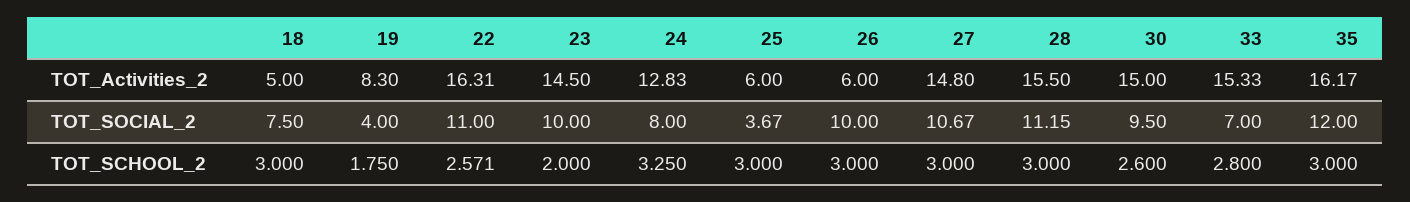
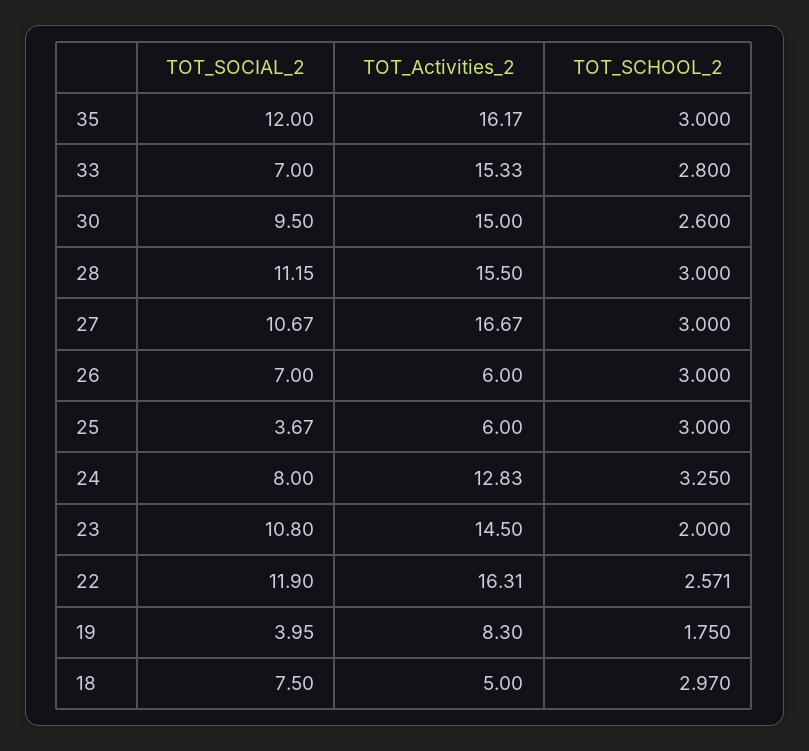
27, TOT_Activities_2: 14.8 -> 16.67
19, TOT_SOCIAL_2: 4 -> 3.95
22, TOT_SOCIAL_2: 11 -> 11.9
23, TOT_SOCIAL_2: 10 -> 10.8
26, TOT_SOCIAL_2: 10 -> 7
18, TOT_SCHOOL_2: 3 -> 2.97

